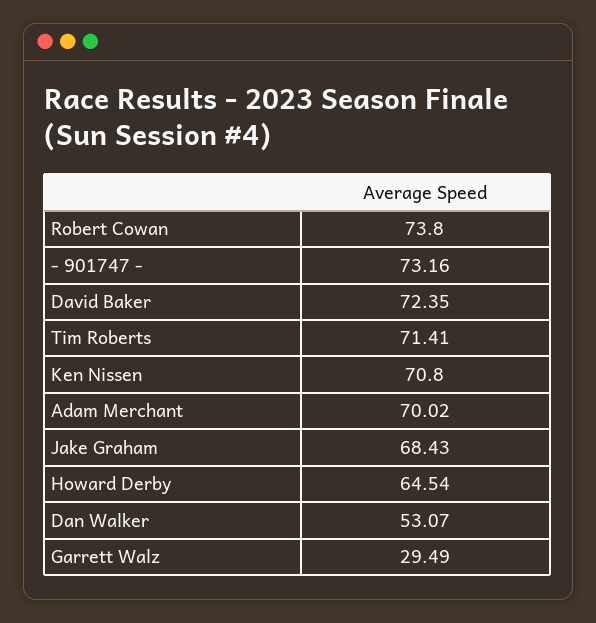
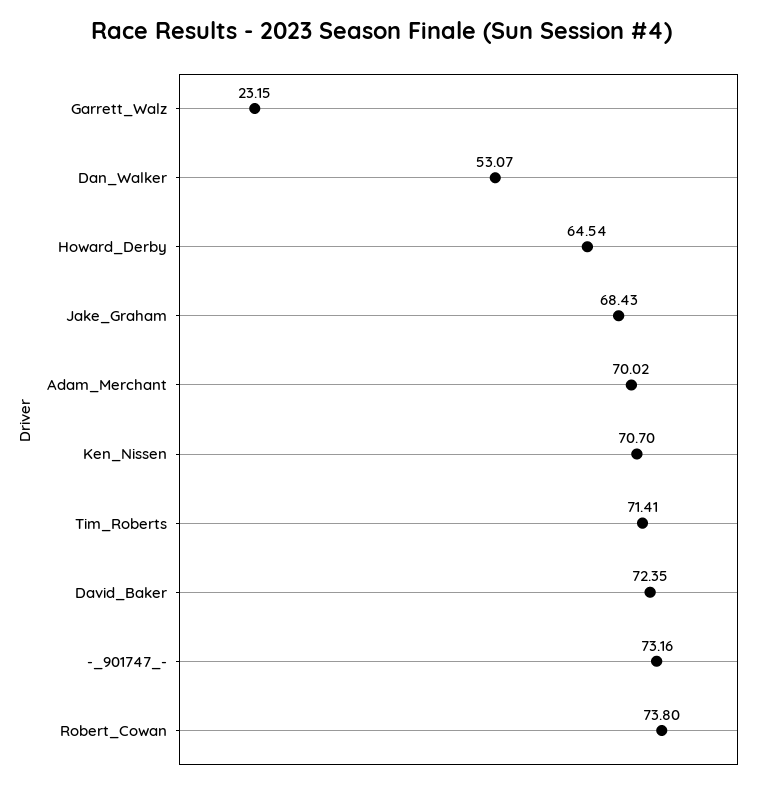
Ken Nissen: 70.8 -> 70.7
Garrett Walz: 29.49 -> 23.15

